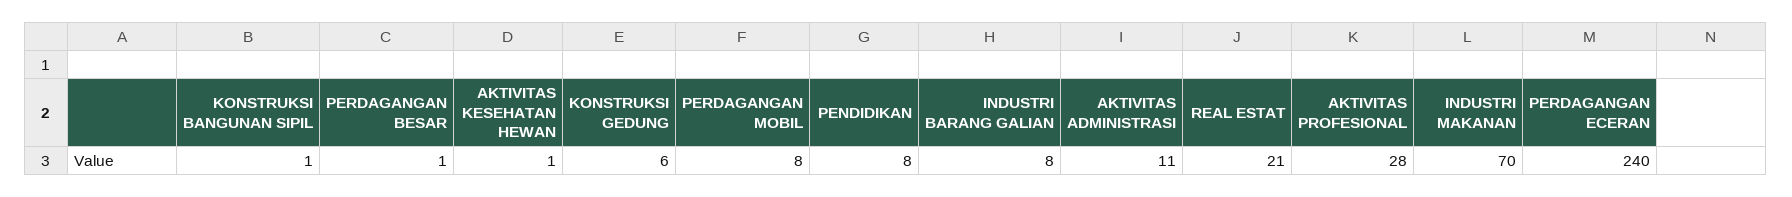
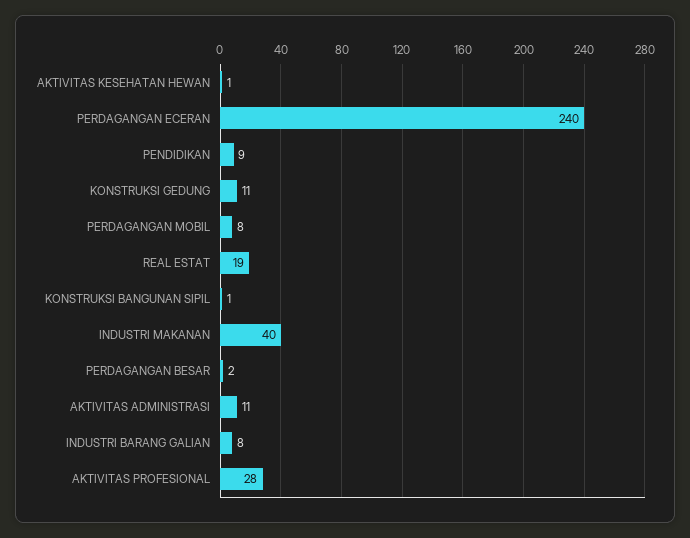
PERDAGANGAN BESAR: 1 -> 2
KONSTRUKSI GEDUNG: 6 -> 11
PENDIDIKAN: 8 -> 9
REAL ESTAT: 21 -> 19
INDUSTRI MAKANAN: 70 -> 40

